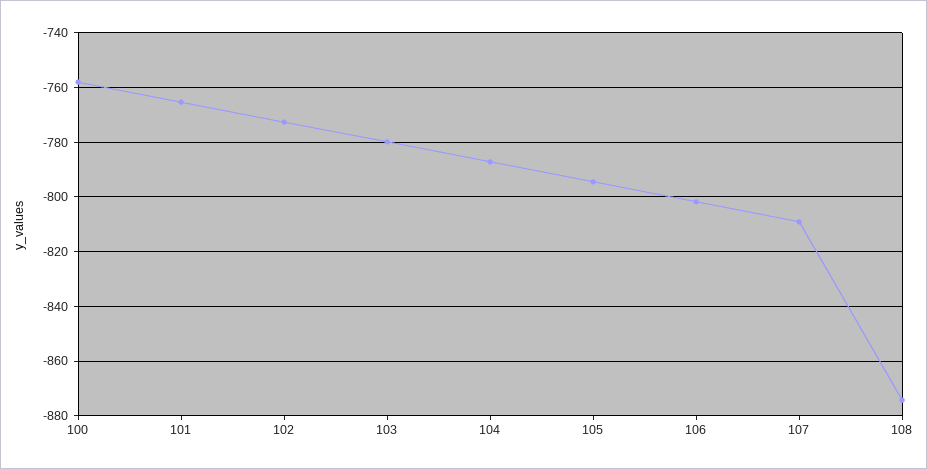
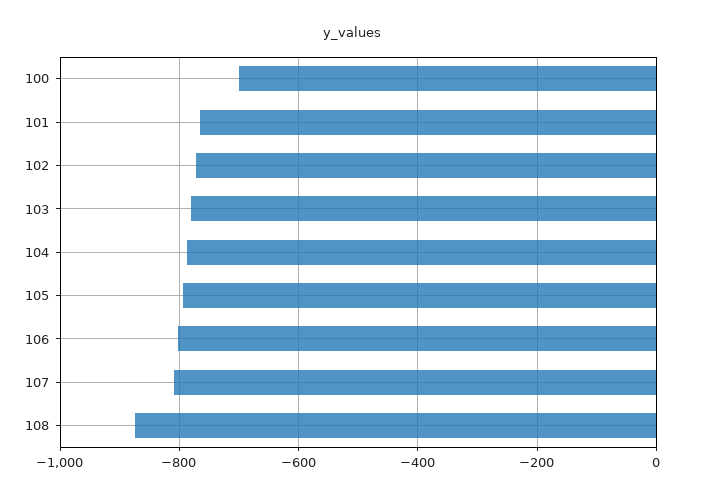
100: -757.5 -> -700

